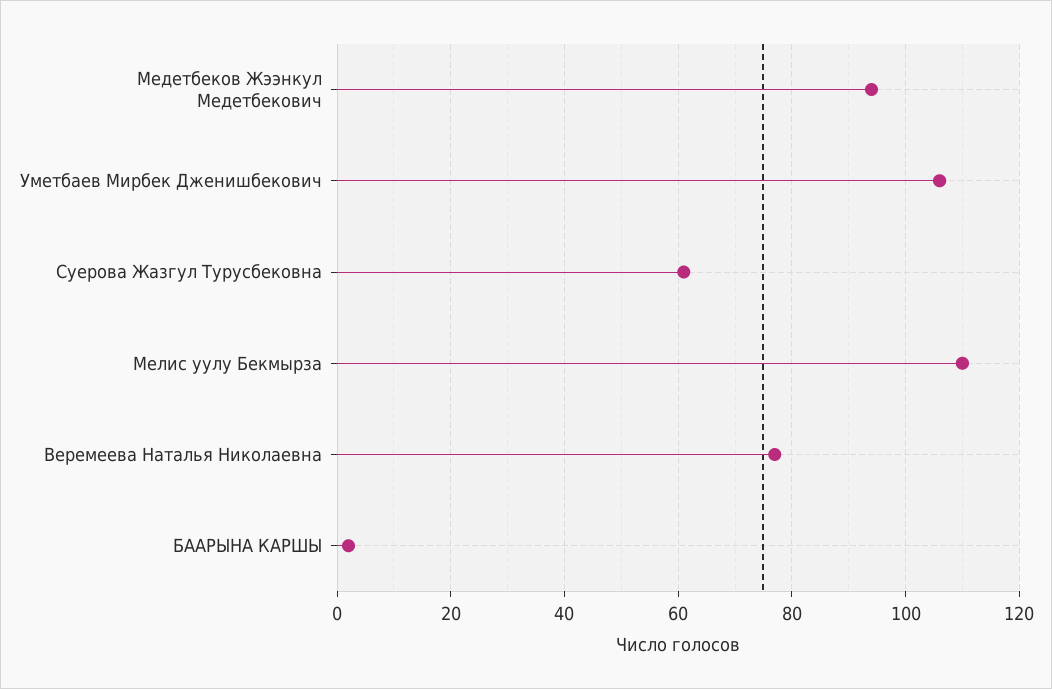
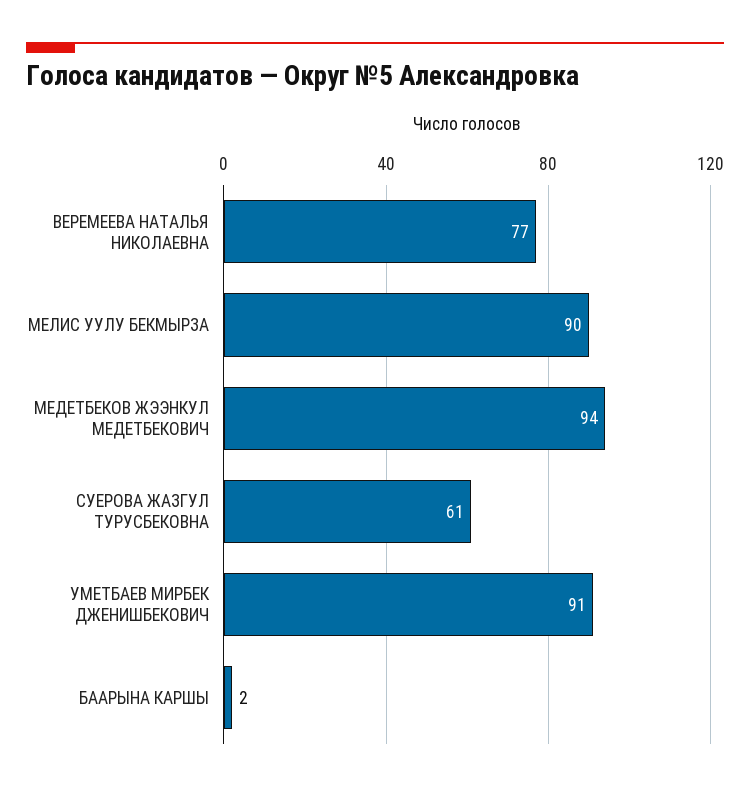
Уметбаев Мирбек Дженишбекович: 105 -> 91
Мелис уулу Бекмырза: 110 -> 90

